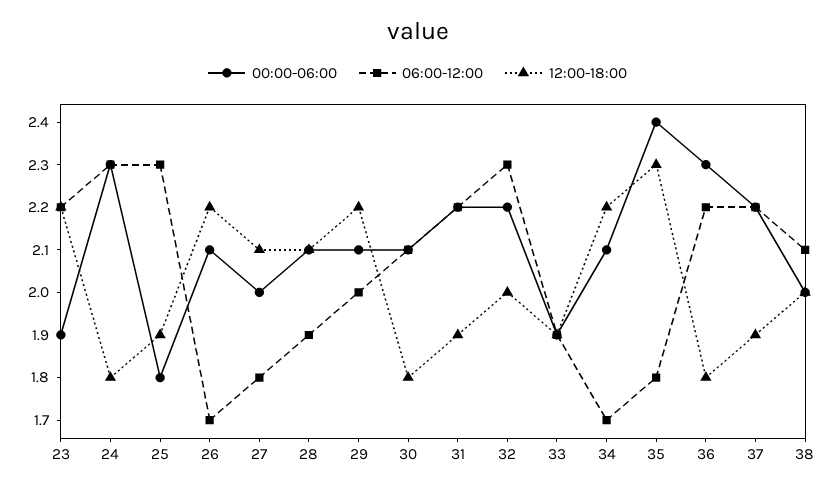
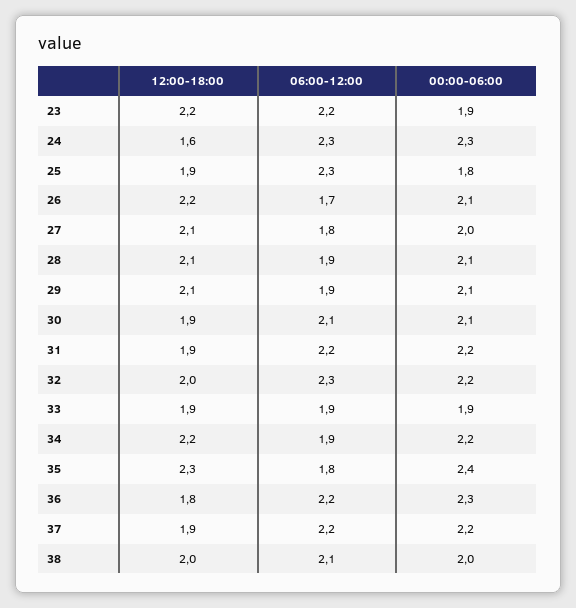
12:00-18:00, 24: 1.8 -> 1.6
06:00-12:00, 29: 2 -> 1.9
12:00-18:00, 29: 2.2 -> 2.1
12:00-18:00, 30: 1.8 -> 1.9
00:00-06:00, 34: 2.1 -> 2.2
06:00-12:00, 34: 1.7 -> 1.9

